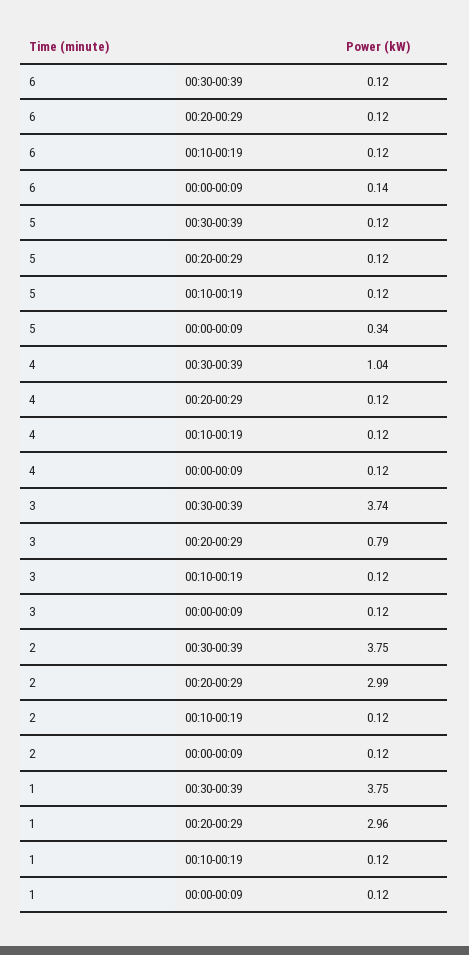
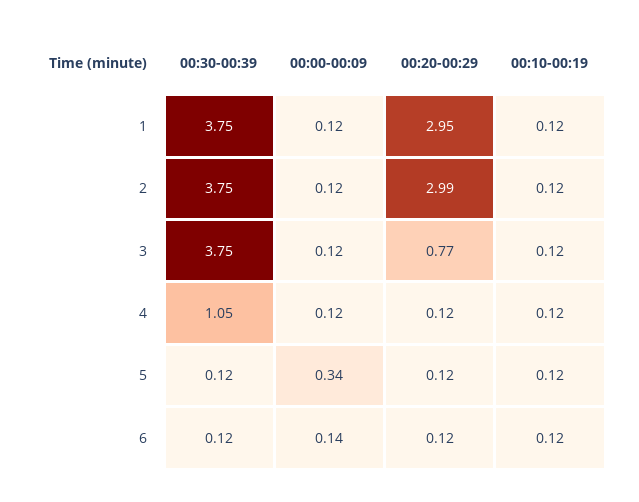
4, 00:30-00:39: 1.04 -> 1.05
3, 00:30-00:39: 3.74 -> 3.75
3, 00:20-00:29: 0.79 -> 0.77
1, 00:20-00:29: 2.96 -> 2.95

